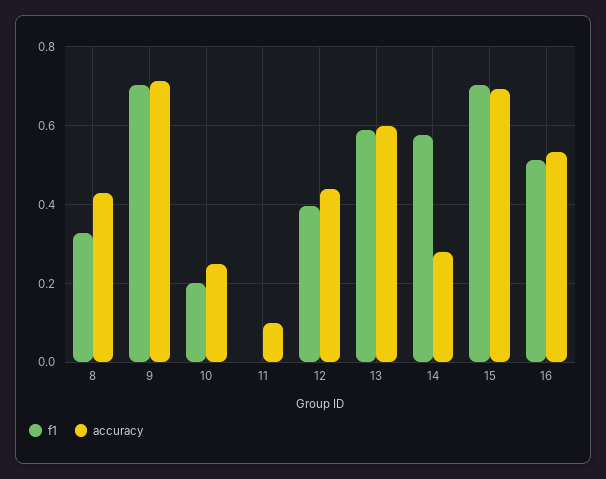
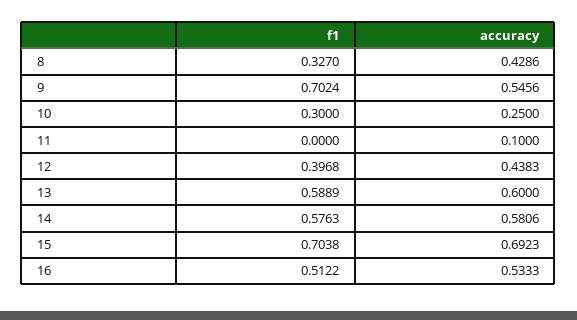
accuracy, 9: 0.72 -> 0.5456
f1, 10: 0.2 -> 0.3
accuracy, 14: 0.28 -> 0.5806

